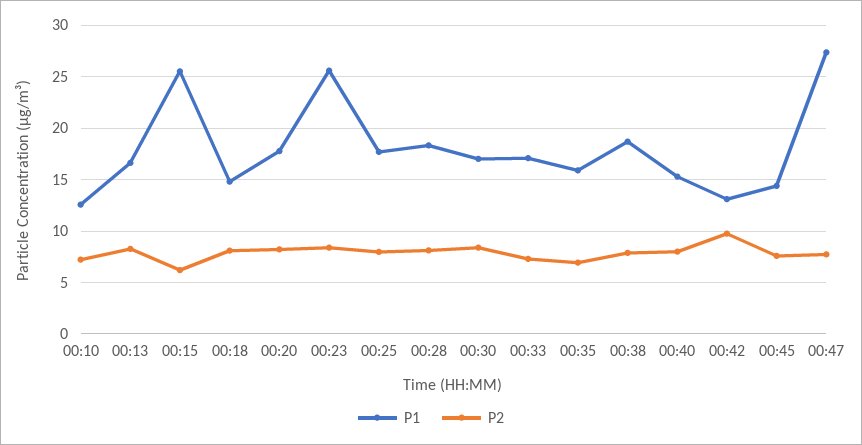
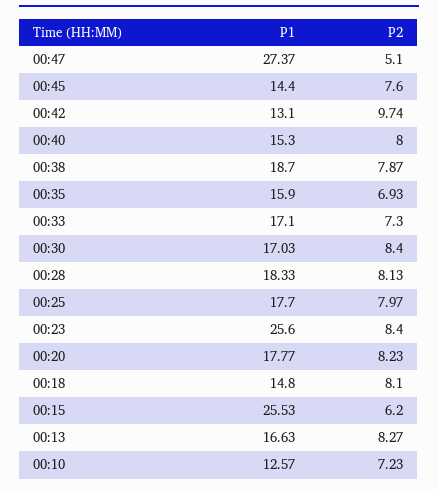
P2, 00:47: 8 -> 5.1

